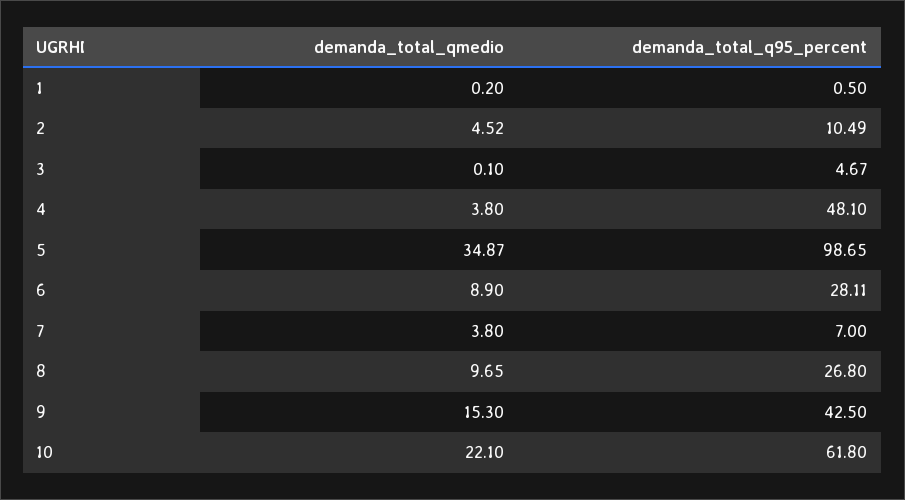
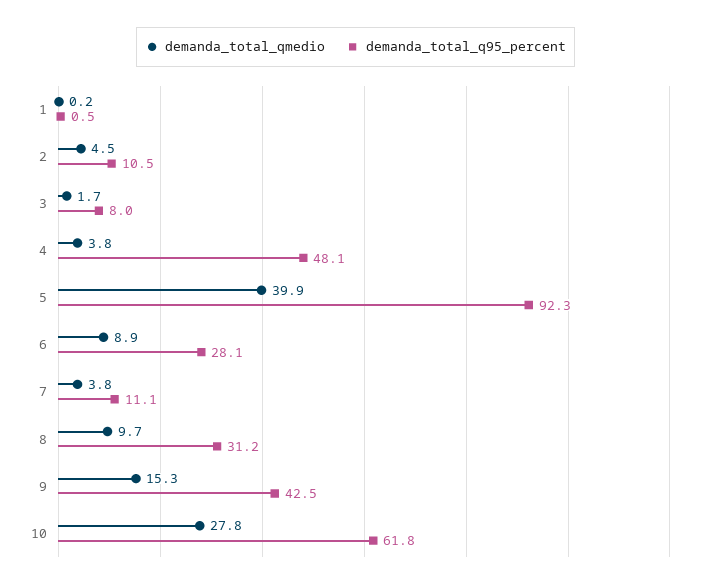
demanda_total_qmedio, 3: 0.1 -> 1.7
demanda_total_q95_percent, 3: 4.67 -> 8
demanda_total_qmedio, 5: 34.87 -> 39.9
demanda_total_q95_percent, 5: 98.65 -> 92.3
demanda_total_q95_percent, 7: 7 -> 11.1
demanda_total_q95_percent, 8: 26.8 -> 31.2
demanda_total_qmedio, 10: 22.1 -> 27.8

